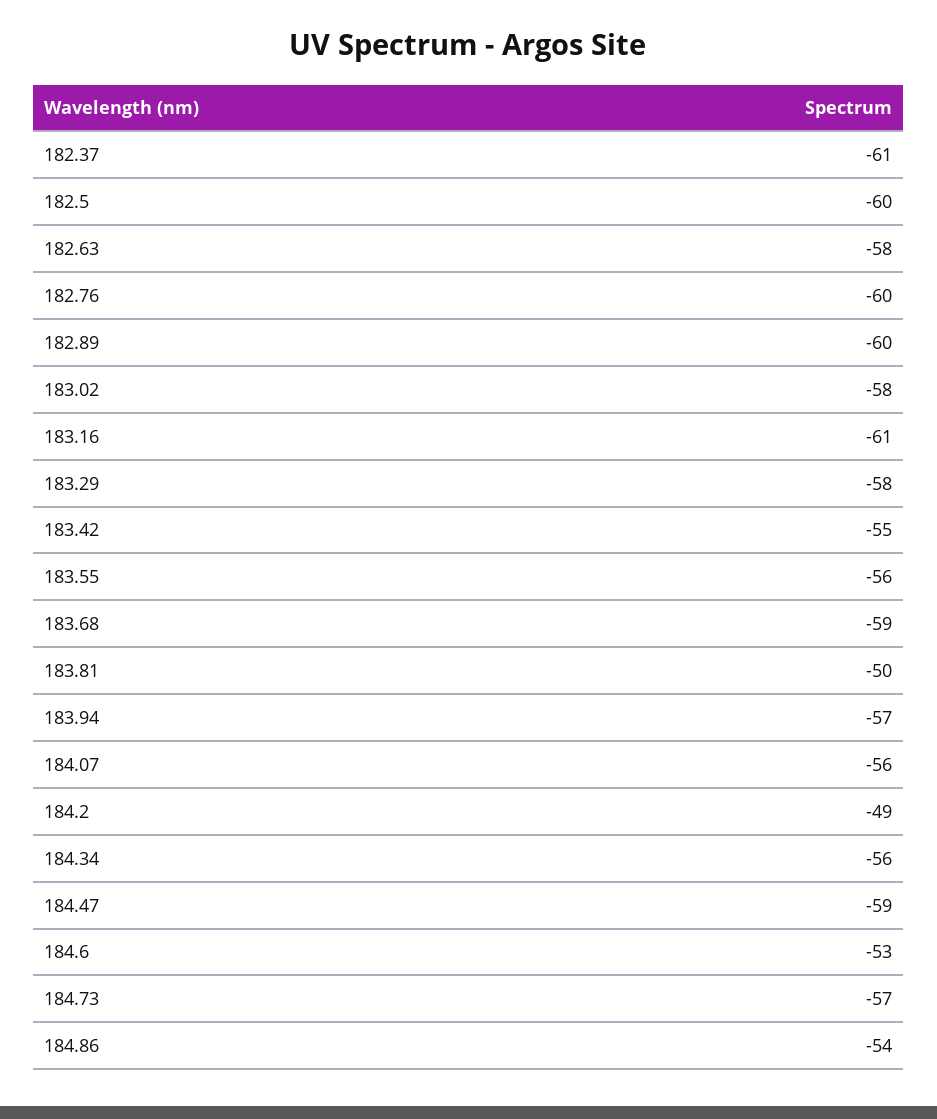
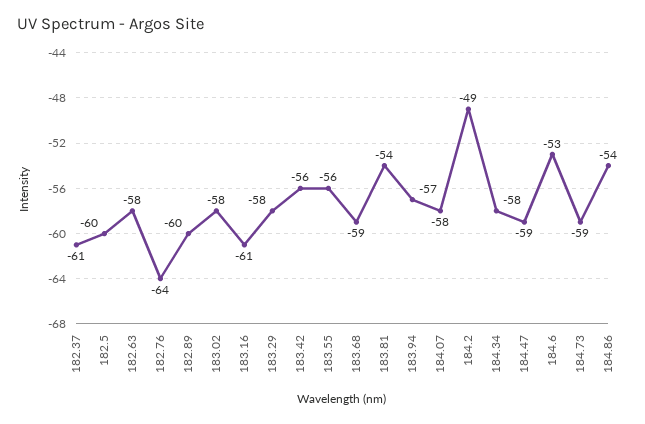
182.76: -60 -> -64
183.42: -55 -> -56
183.81: -50 -> -54
184.07: -56 -> -58
184.34: -56 -> -58
184.73: -57 -> -59

